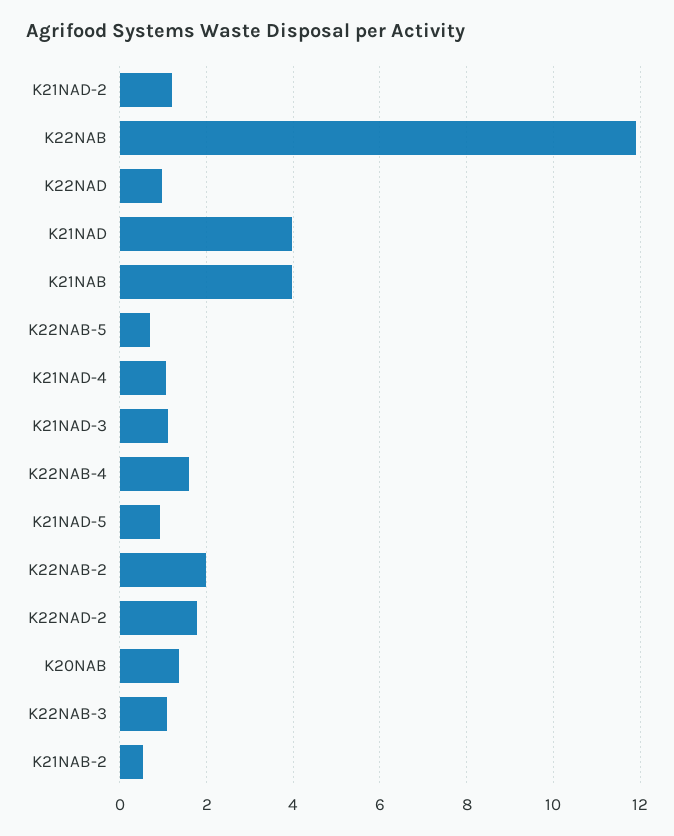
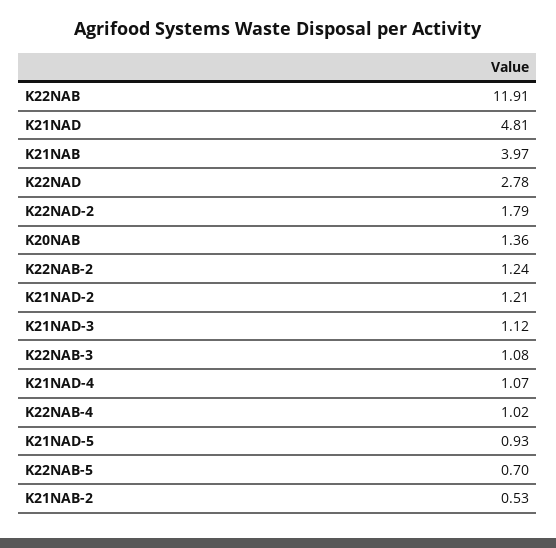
K22NAD: 1 -> 2.78
K21NAD: 4 -> 4.81
K22NAB-4: 1.6 -> 1.02
K22NAB-2: 2 -> 1.24

